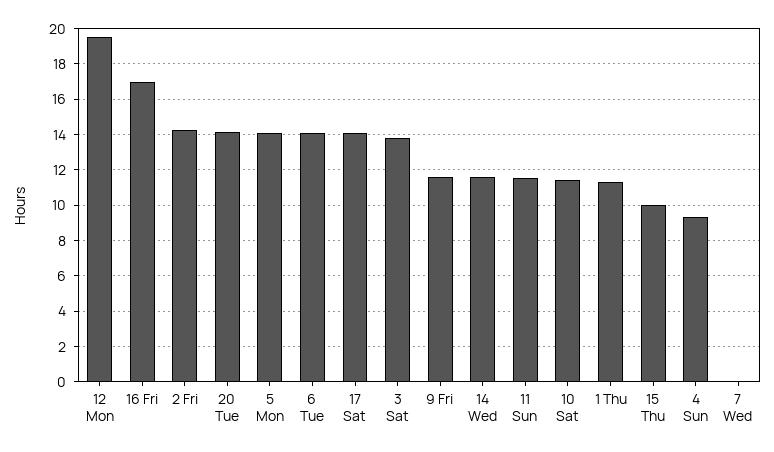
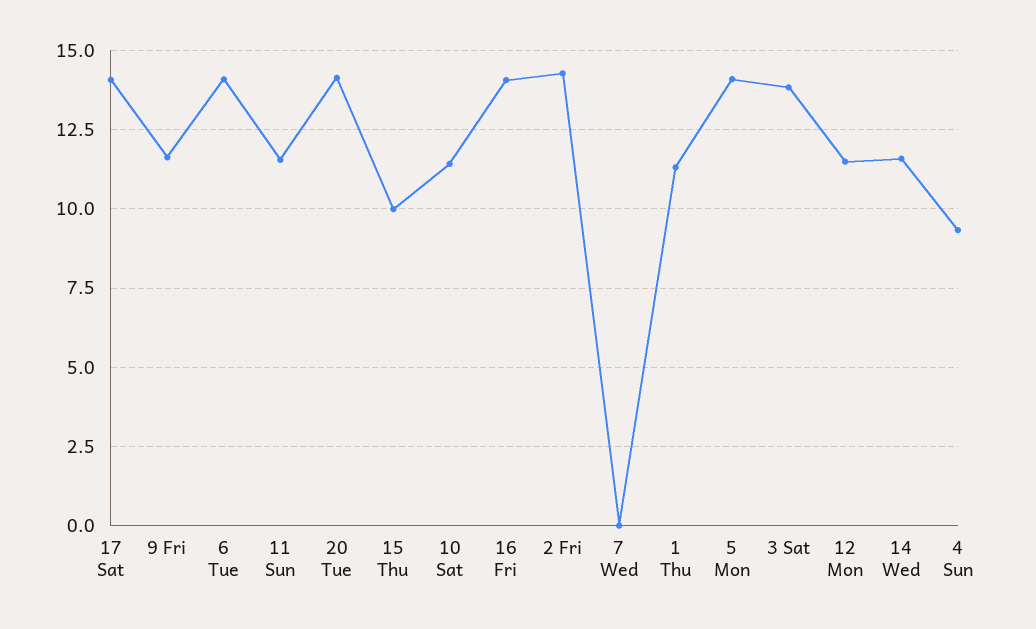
12 Mon: 19.5 -> 11.5
16 Fri: 17 -> 14

